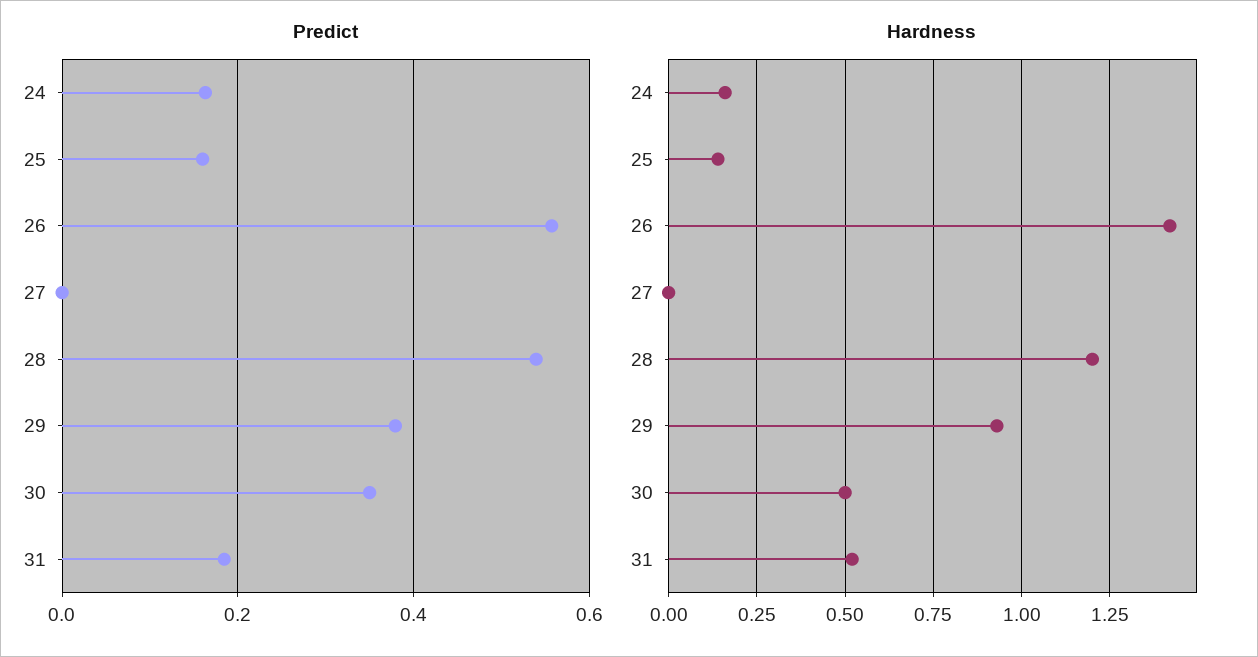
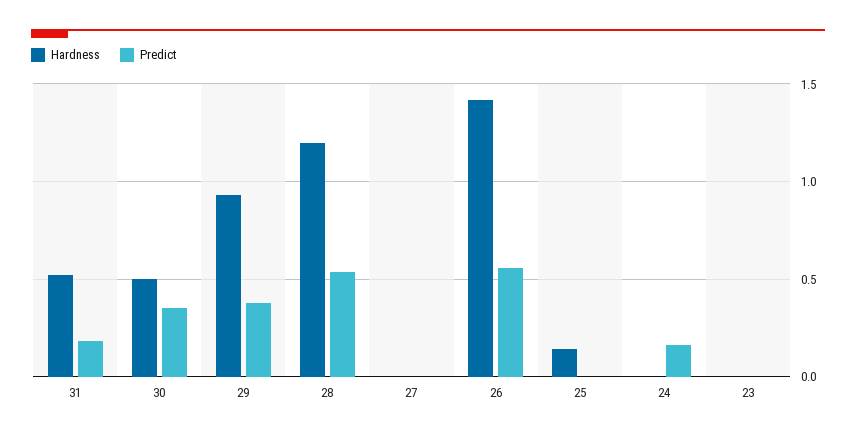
Predict, 25: 0.16 -> 0
Hardness, 24: 0.15 -> 0
Hardness, 23: none -> 0
Predict, 23: none -> 0

